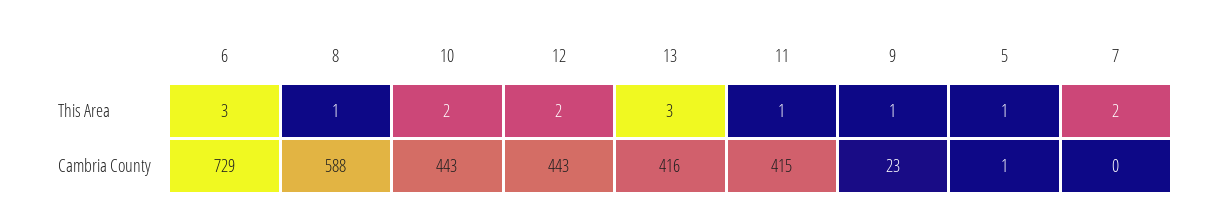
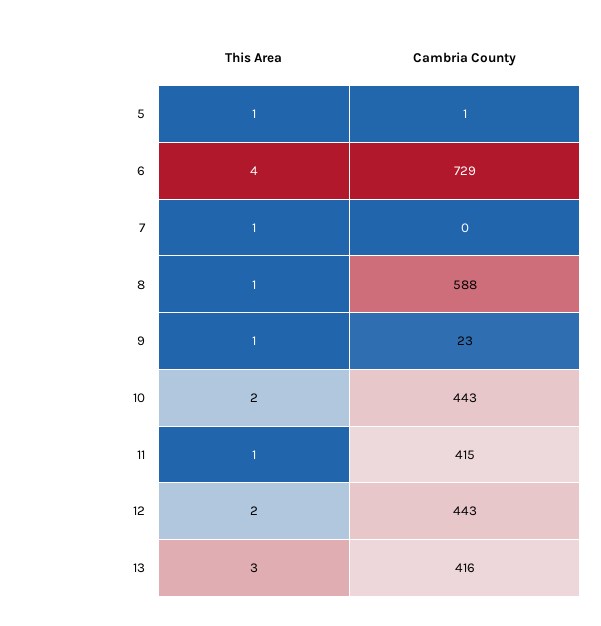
6, This Area: 3 -> 4
7, This Area: 2 -> 1

